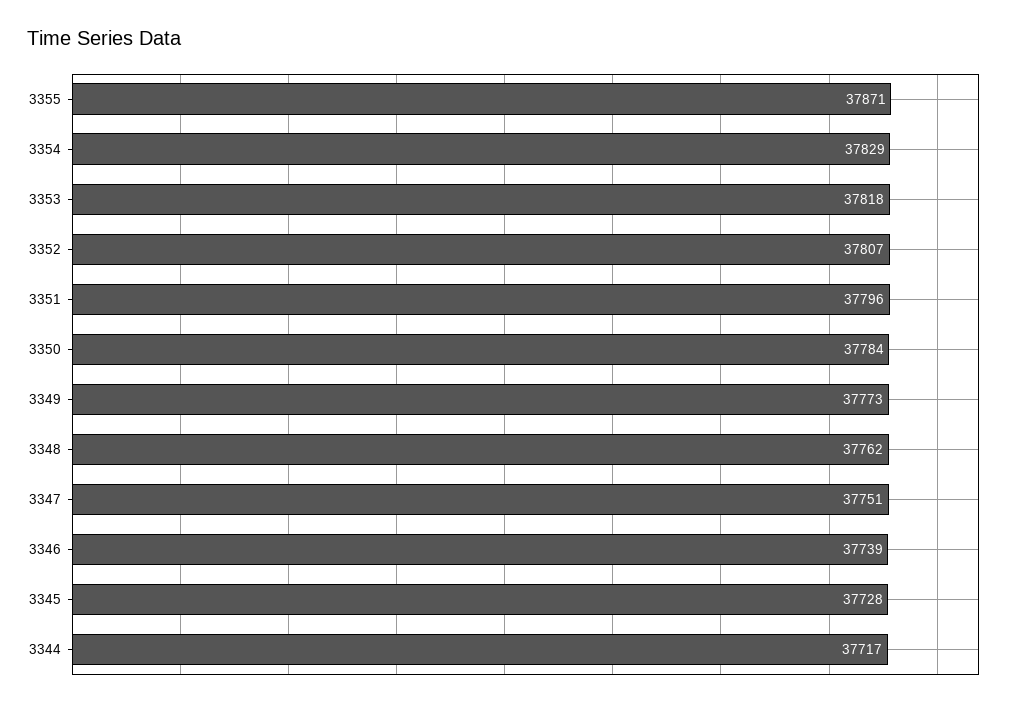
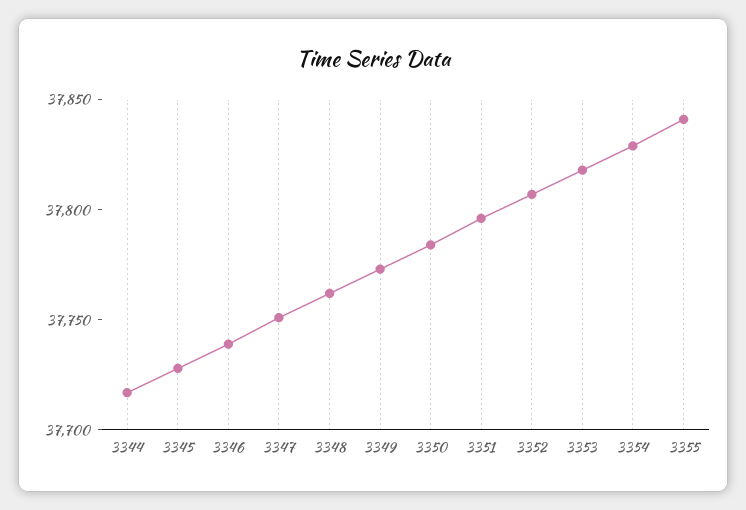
3355: 37871 -> 37840

